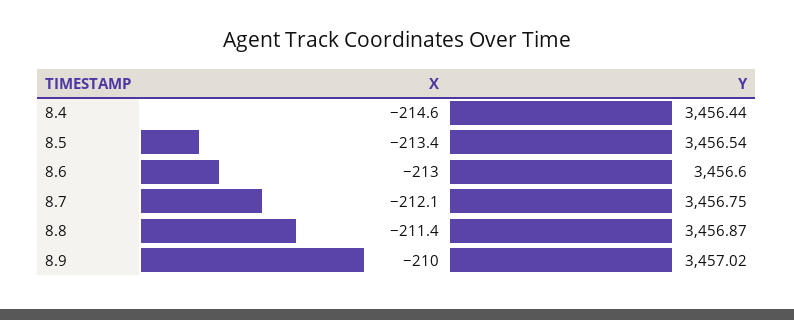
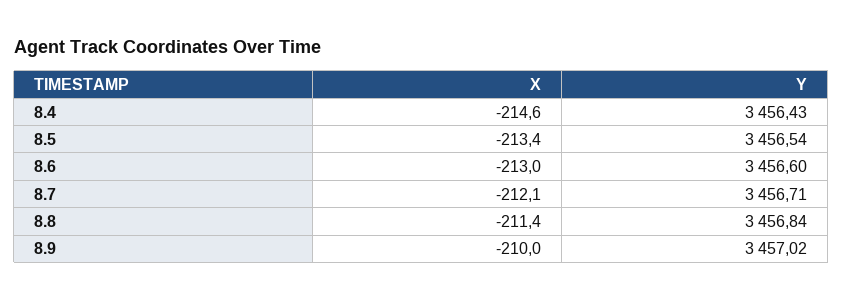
Y, 8.4: 3456.44 -> 3456.43
Y, 8.7: 3456.75 -> 3456.71
Y, 8.8: 3456.87 -> 3456.84

